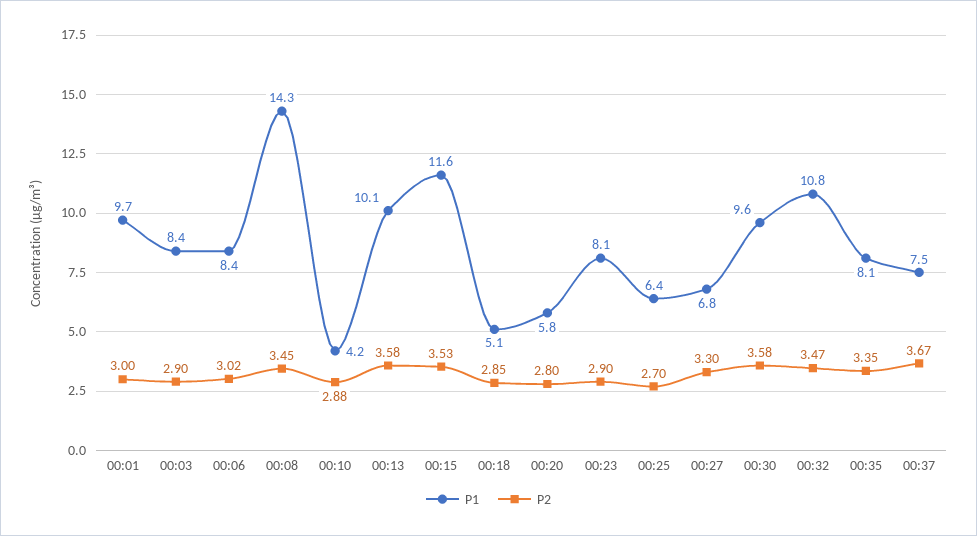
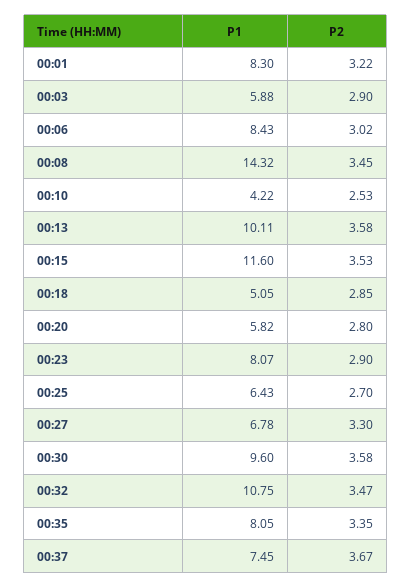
P1, 00:01: 9.7 -> 8.3
P2, 00:01: 3 -> 3.22
P1, 00:03: 8.4 -> 5.88
P2, 00:10: 2.88 -> 2.53

